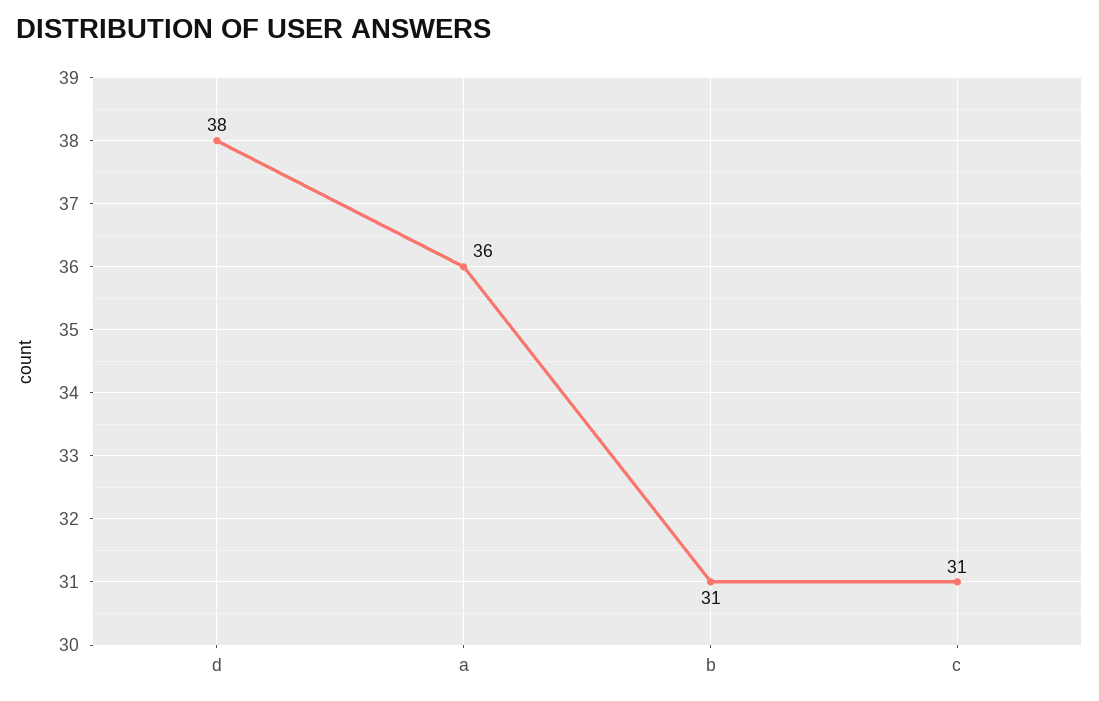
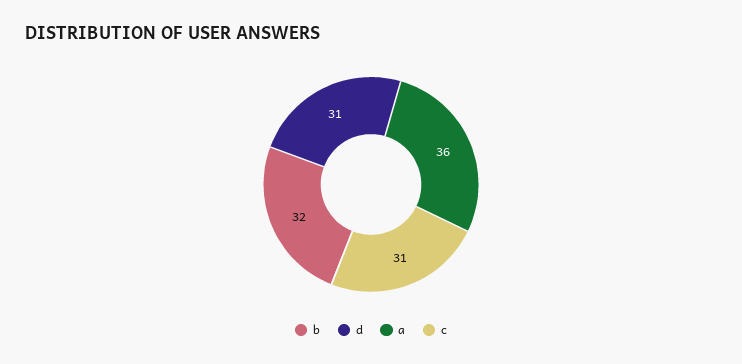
d: 38 -> 31
b: 31 -> 32

